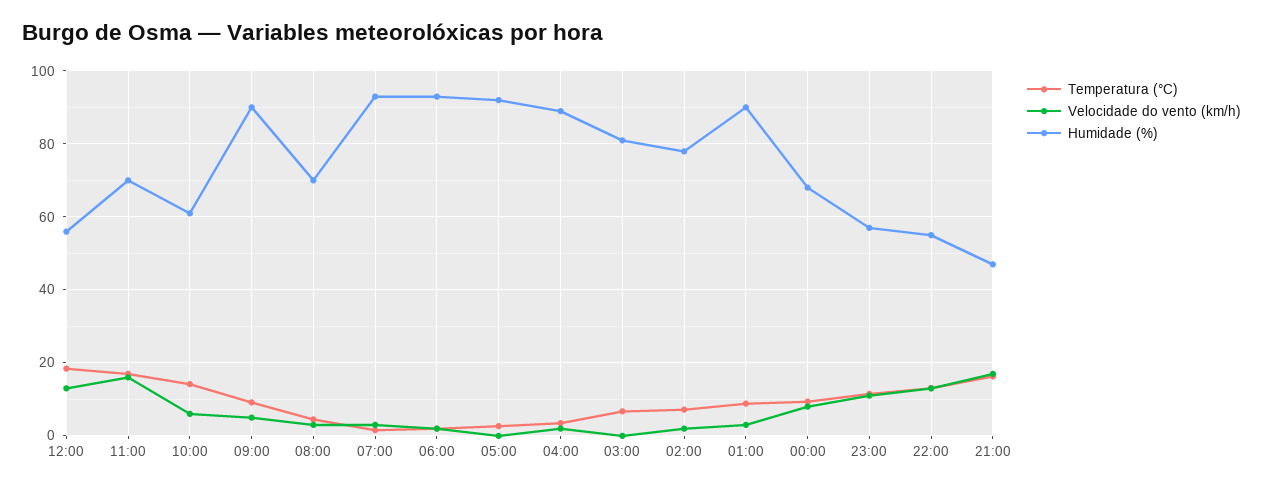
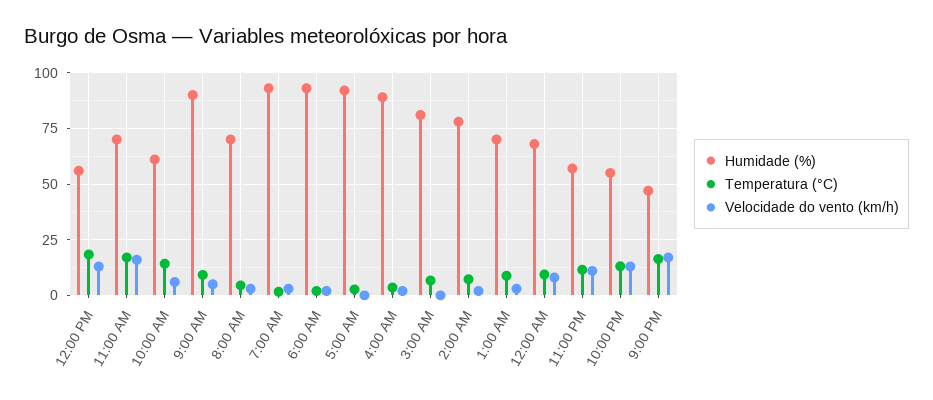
Humidade (%), 01:00: 90 -> 70

